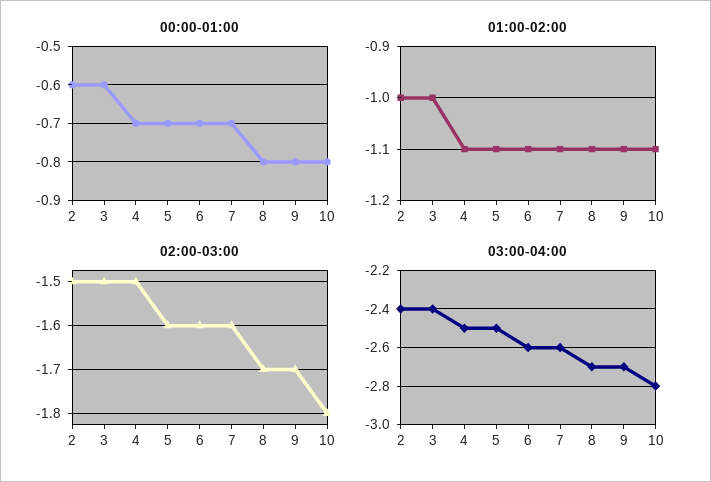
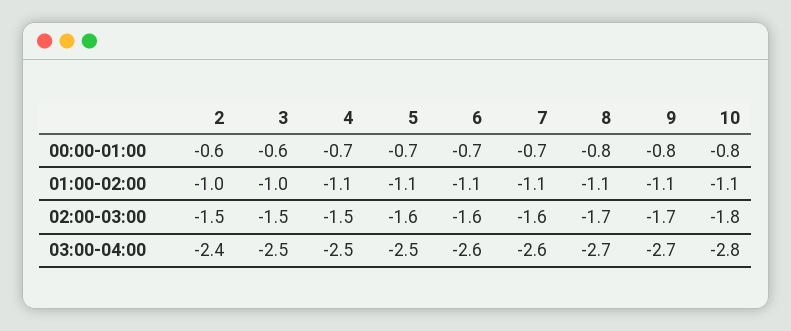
03:00-04:00, 3: -2.4 -> -2.5

